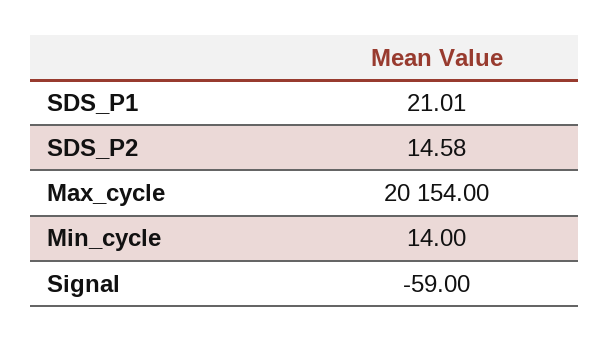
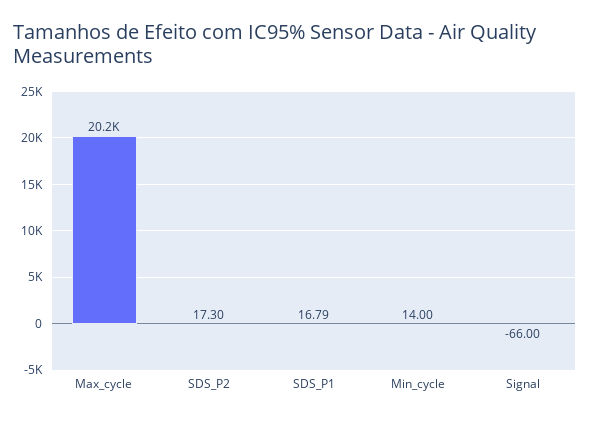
SDS_P1: 21.01 -> 16.79
SDS_P2: 14.58 -> 17.3
Signal: -59 -> -66

